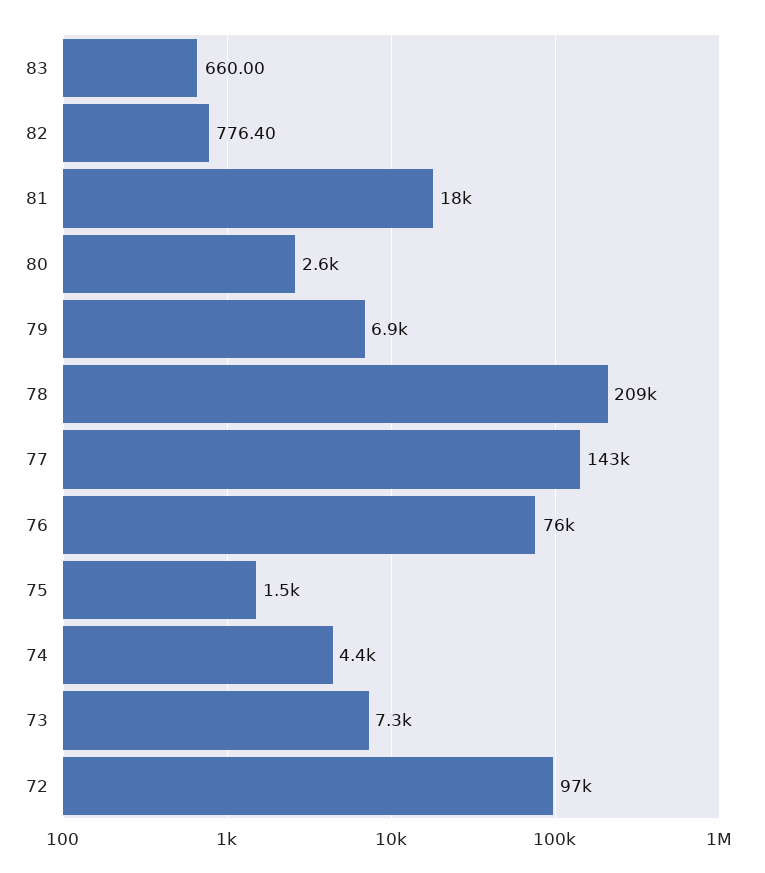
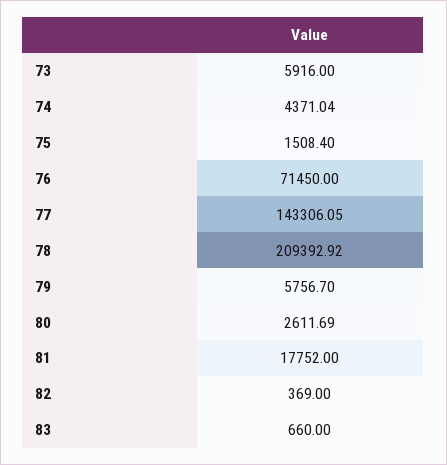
82: 776.4 -> 369
79: 6900 -> 5756.7
76: 76000 -> 71450
73: 7300 -> 5916
72: 97000 -> none

